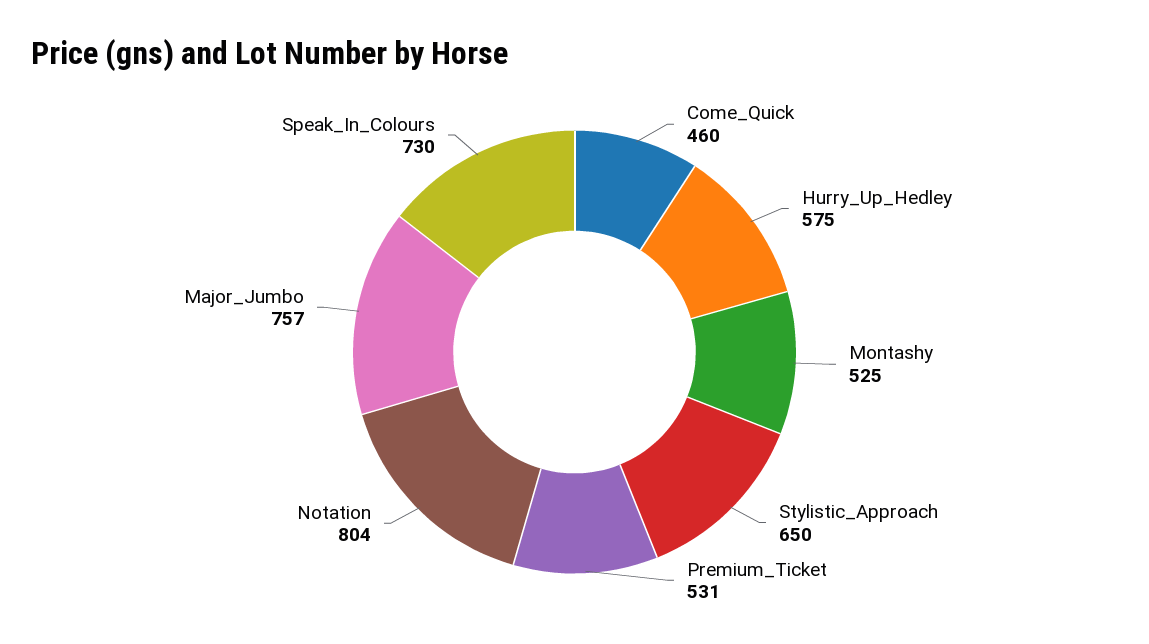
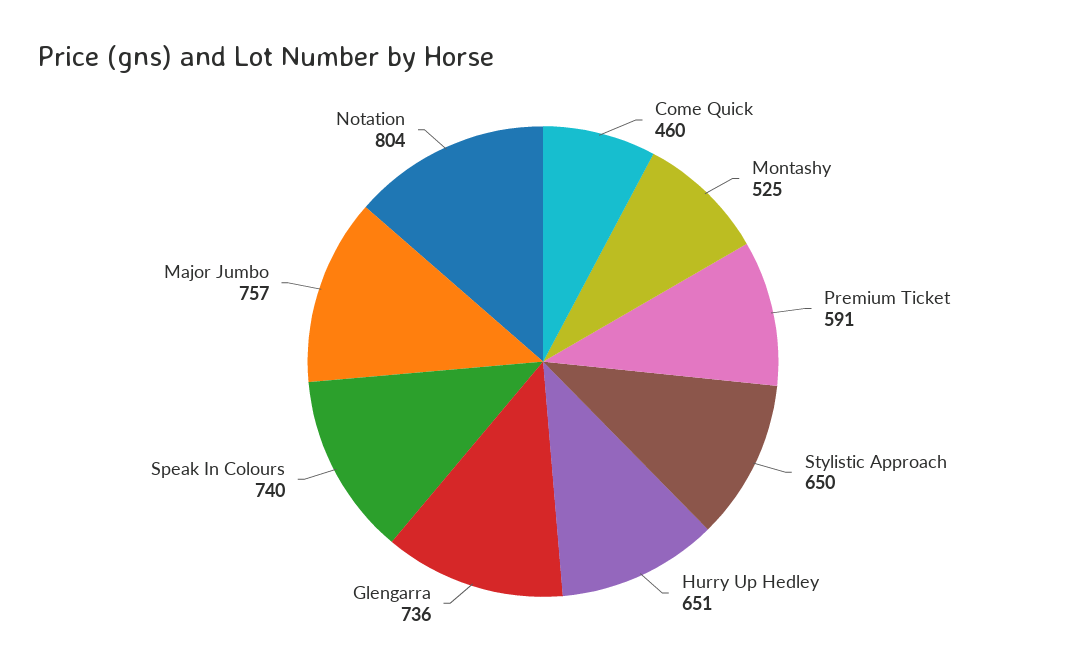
Hurry_Up_Hedley: 575 -> 651
Premium_Ticket: 531 -> 591
Speak_In_Colours: 730 -> 740
Glengarra: none -> 736

